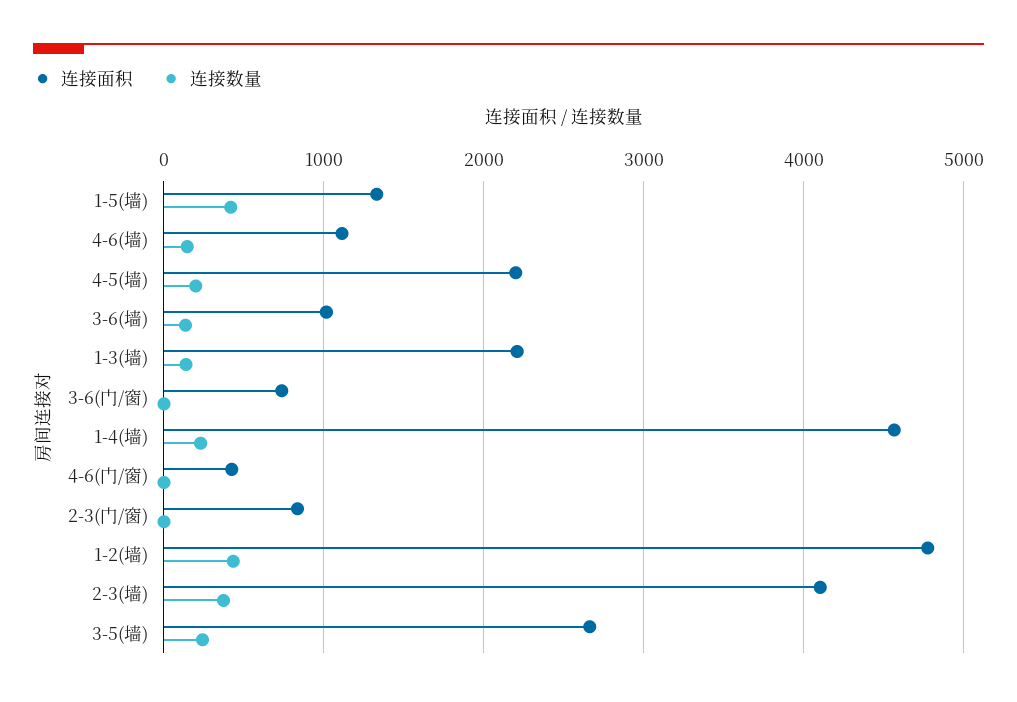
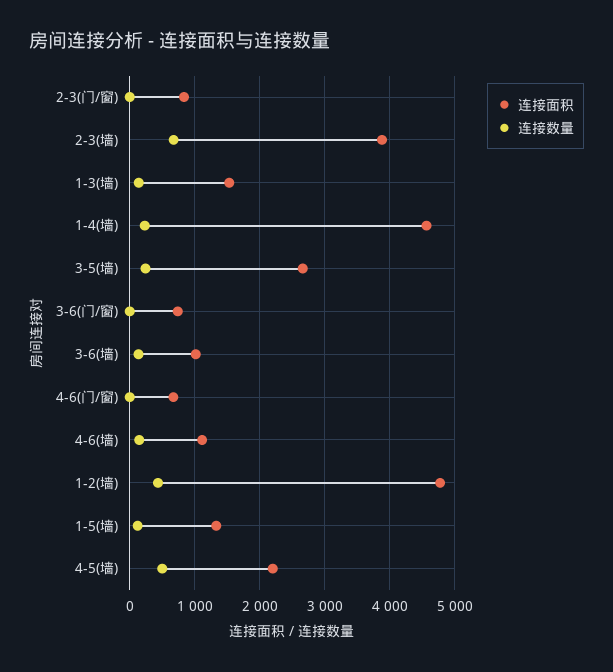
连接数量, 1-5(墙): 400 -> 100
连接数量, 4-5(墙): 200 -> 500
连接面积, 1-3(墙): 2200 -> 1500
连接面积, 4-6(门/窗): 400 -> 700
连接面积, 2-3(墙): 4100 -> 3900
连接数量, 2-3(墙): 400 -> 700

